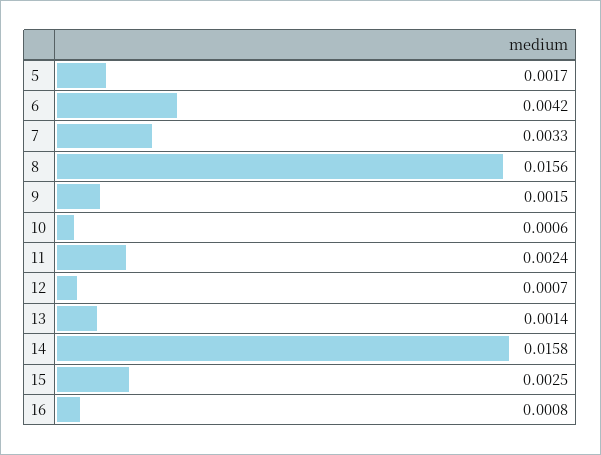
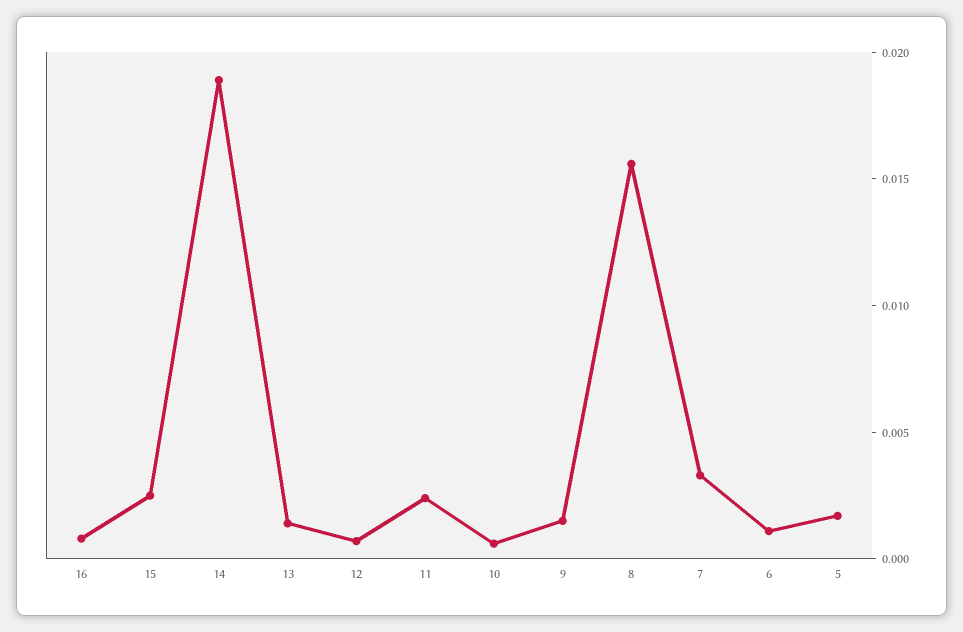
6: 0.0042 -> 0.001
14: 0.0158 -> 0.019

